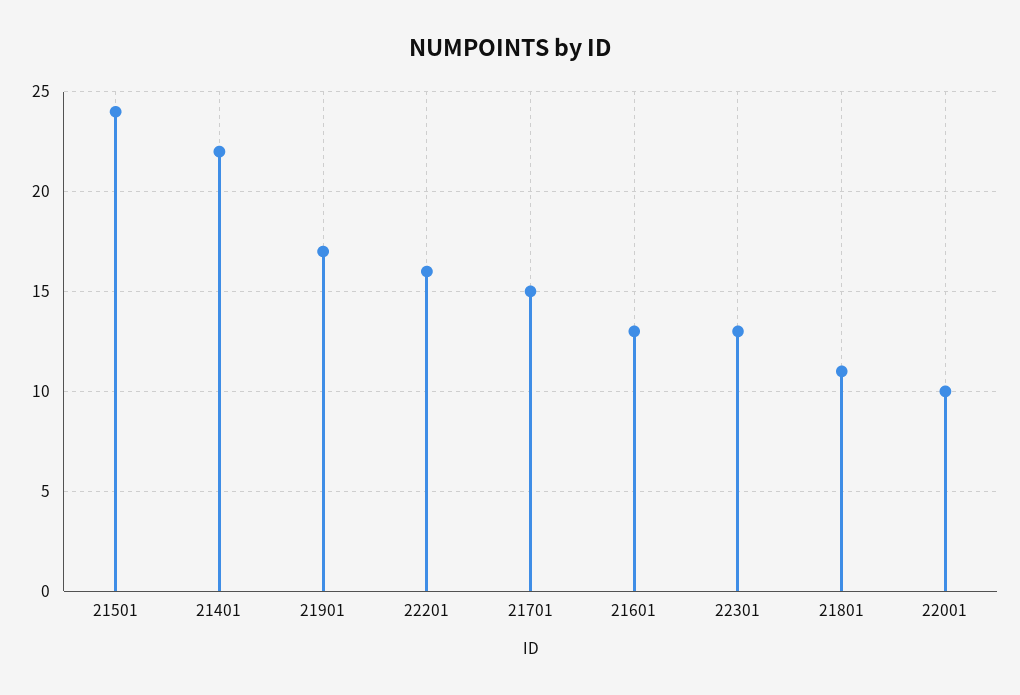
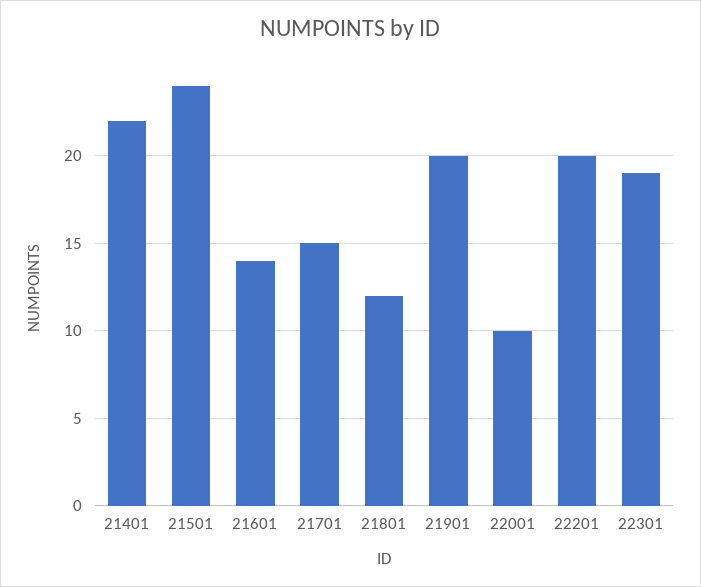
21901: 17 -> 20
22201: 16 -> 20
21601: 13 -> 14
22301: 13 -> 19
21801: 11 -> 12

